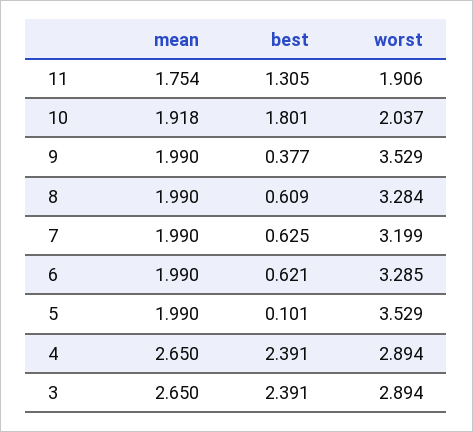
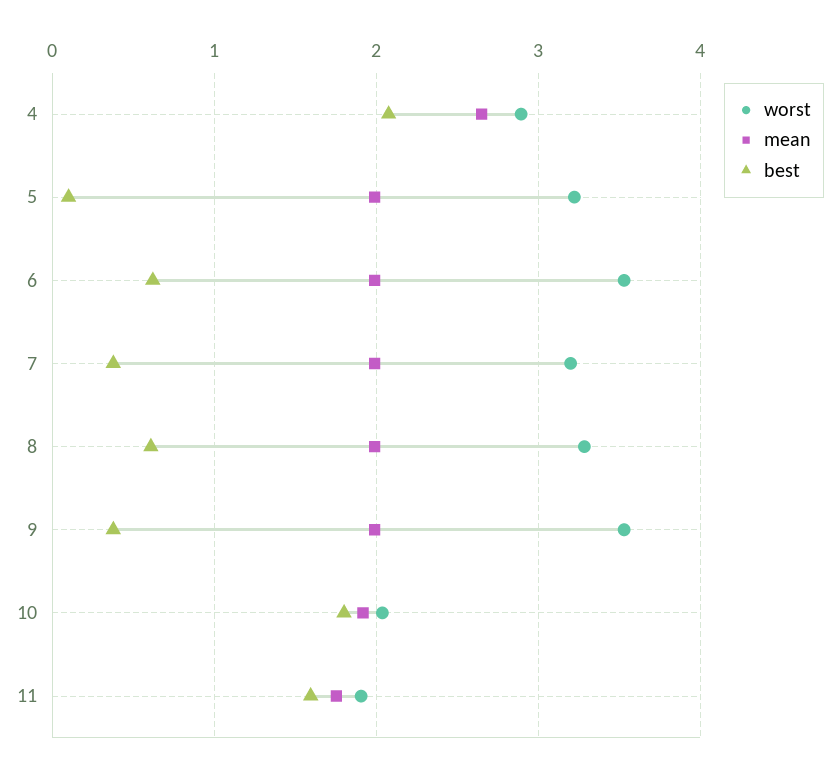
best, 11: 1.305 -> 1.6
best, 7: 0.625 -> 0.4
worst, 6: 3.285 -> 3.5
worst, 5: 3.529 -> 3.2
best, 4: 2.391 -> 2.1
mean, 3: 2.65 -> none
best, 3: 2.391 -> none
worst, 3: 2.894 -> none

